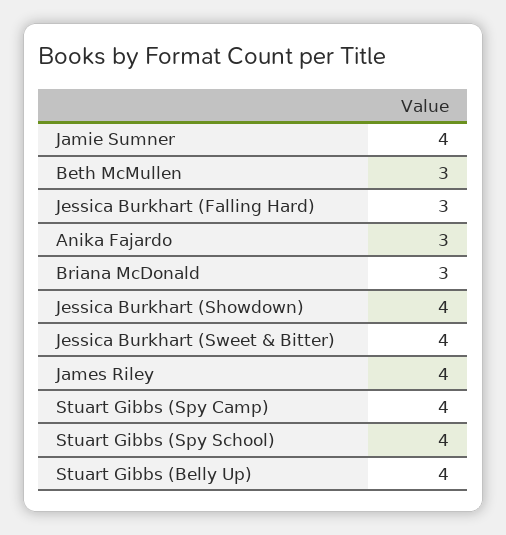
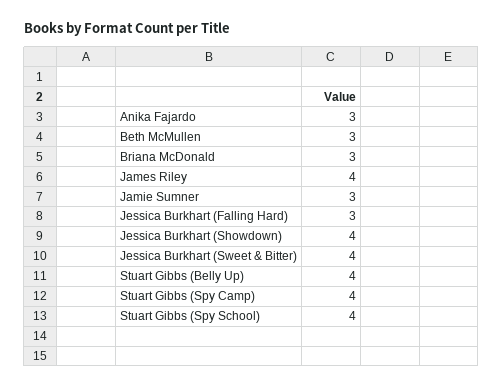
Jamie Sumner: 4 -> 3

